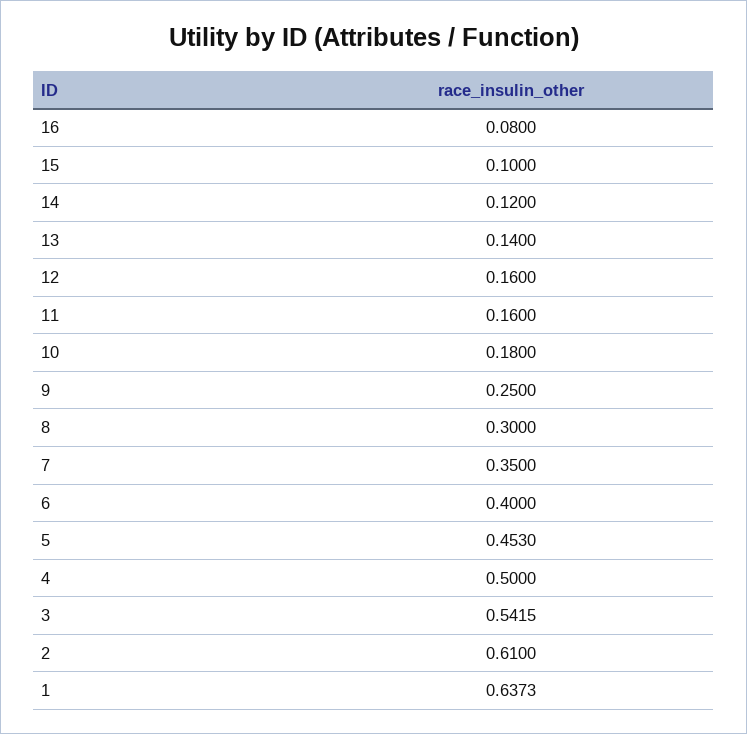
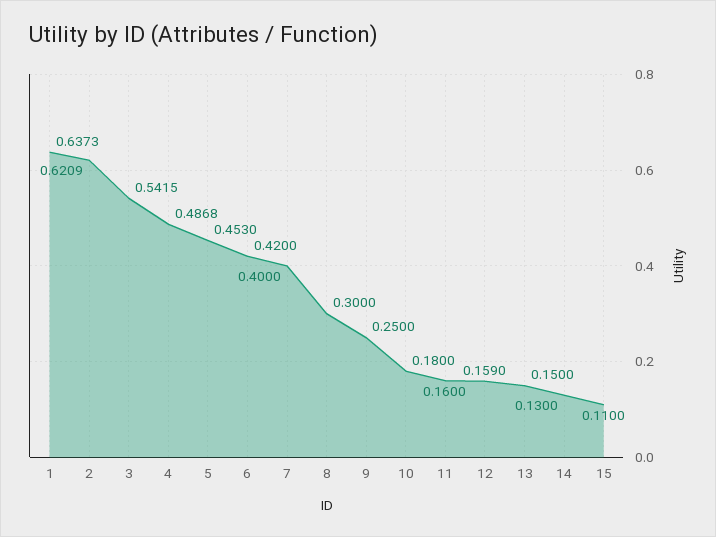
16: 0.08 -> none
15: 0.1 -> 0.11
14: 0.12 -> 0.13
13: 0.14 -> 0.15
12: 0.16 -> 0.159
7: 0.35 -> 0.4
6: 0.4 -> 0.42
4: 0.5 -> 0.4868
2: 0.61 -> 0.6209

